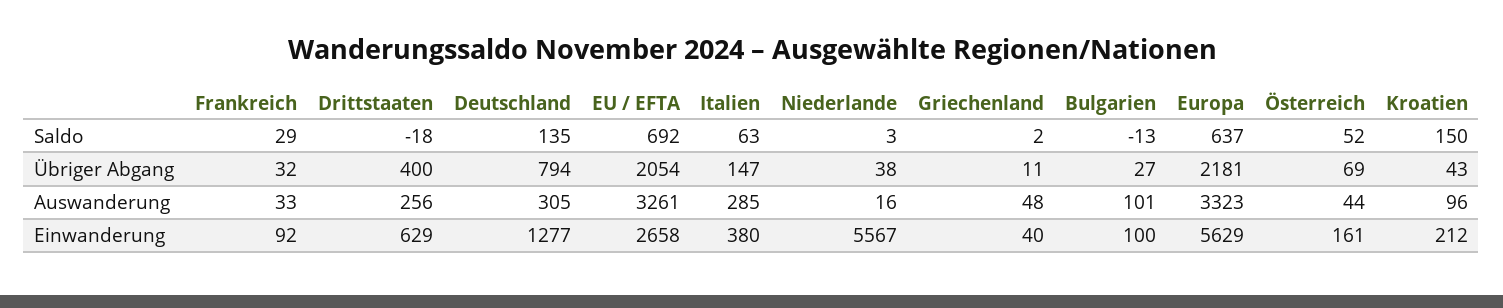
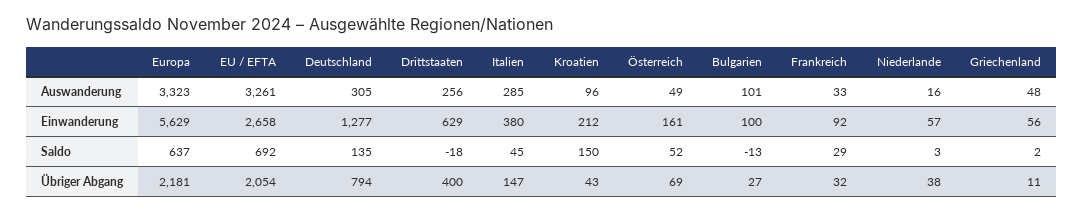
Italien, Saldo: 63 -> 45
Österreich, Auswanderung: 44 -> 49
Niederlande, Einwanderung: 5567 -> 57
Griechenland, Einwanderung: 40 -> 56

